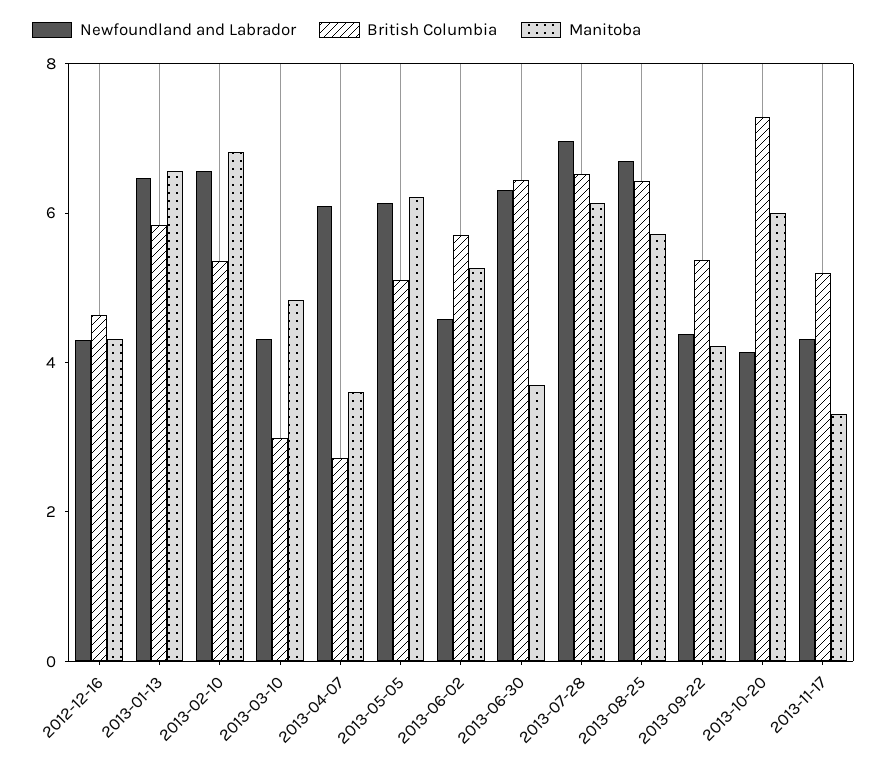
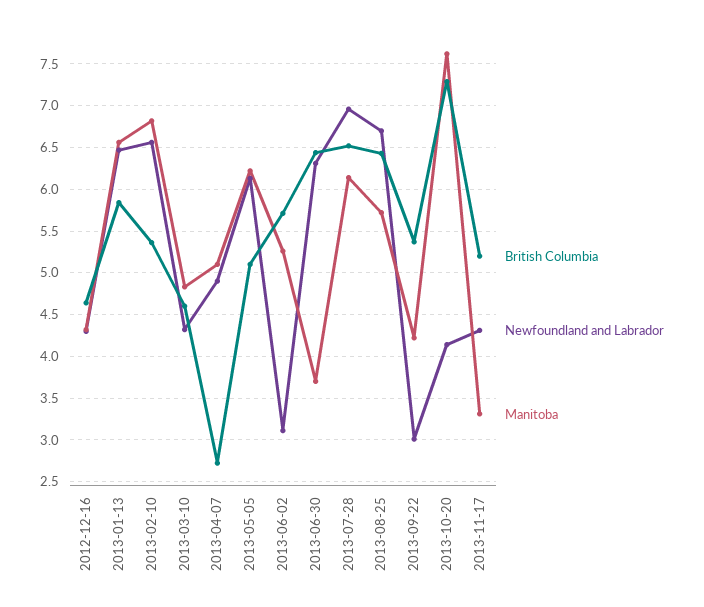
British Columbia, 2013-03-10: 3 -> 4.6
Newfoundland and Labrador, 2013-04-07: 6 -> 4.9
Manitoba, 2013-04-07: 3.5 -> 5.1
Newfoundland and Labrador, 2013-06-02: 4.5 -> 3.1
Newfoundland and Labrador, 2013-09-22: 4.5 -> 3
Manitoba, 2013-10-20: 6 -> 7.6

